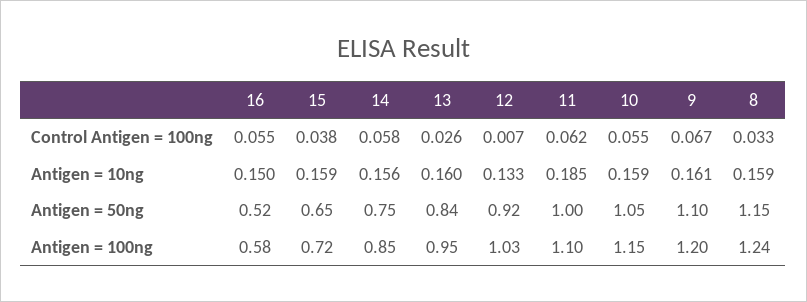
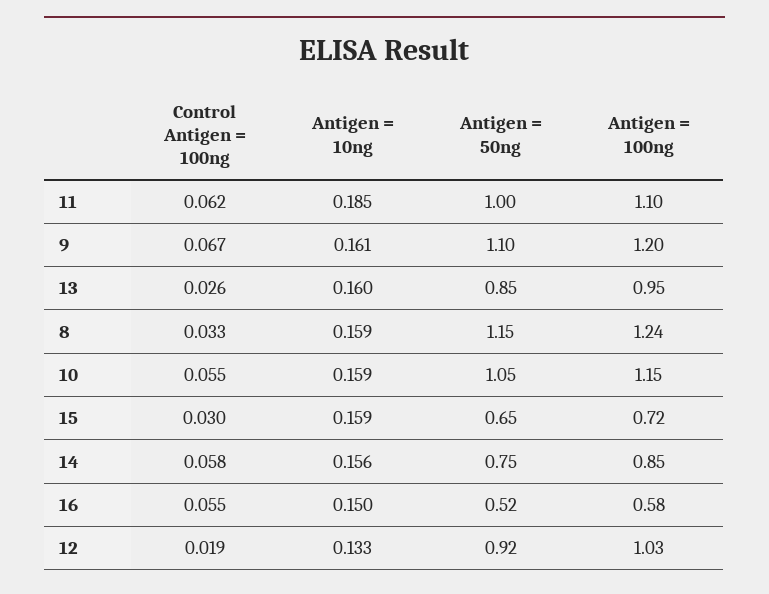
15, Control Antigen = 100ng: 0.038 -> 0.03
12, Control Antigen = 100ng: 0.007 -> 0.019
13, Antigen = 50ng: 0.84 -> 0.85

